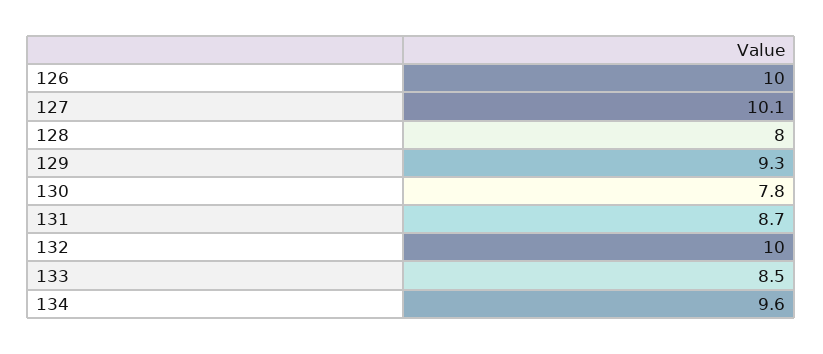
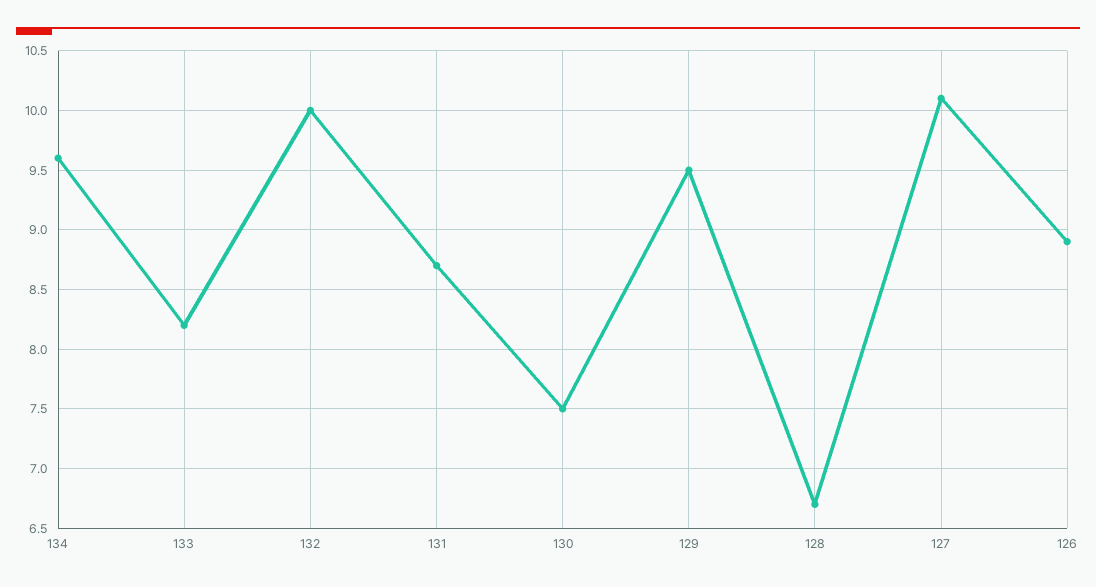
126: 10 -> 8.9
128: 8 -> 6.7
129: 9.3 -> 9.5
130: 7.8 -> 7.5
133: 8.5 -> 8.2

